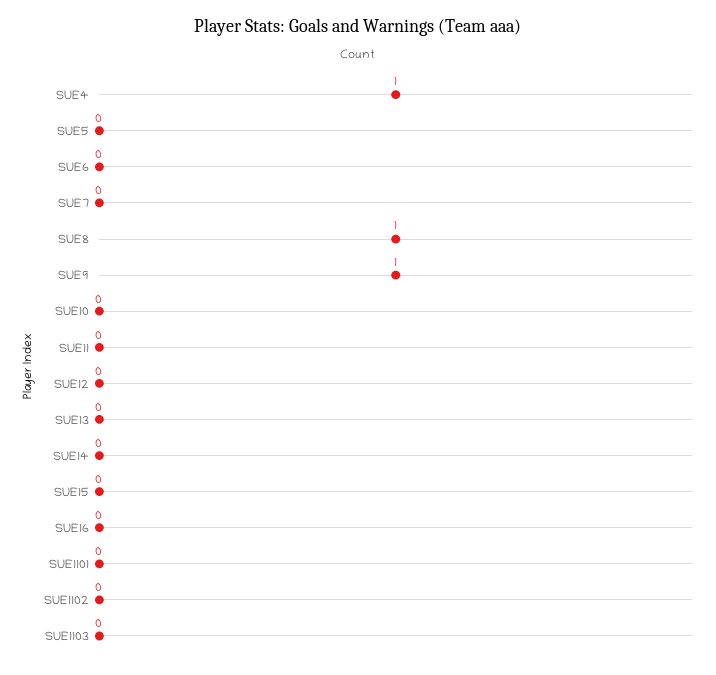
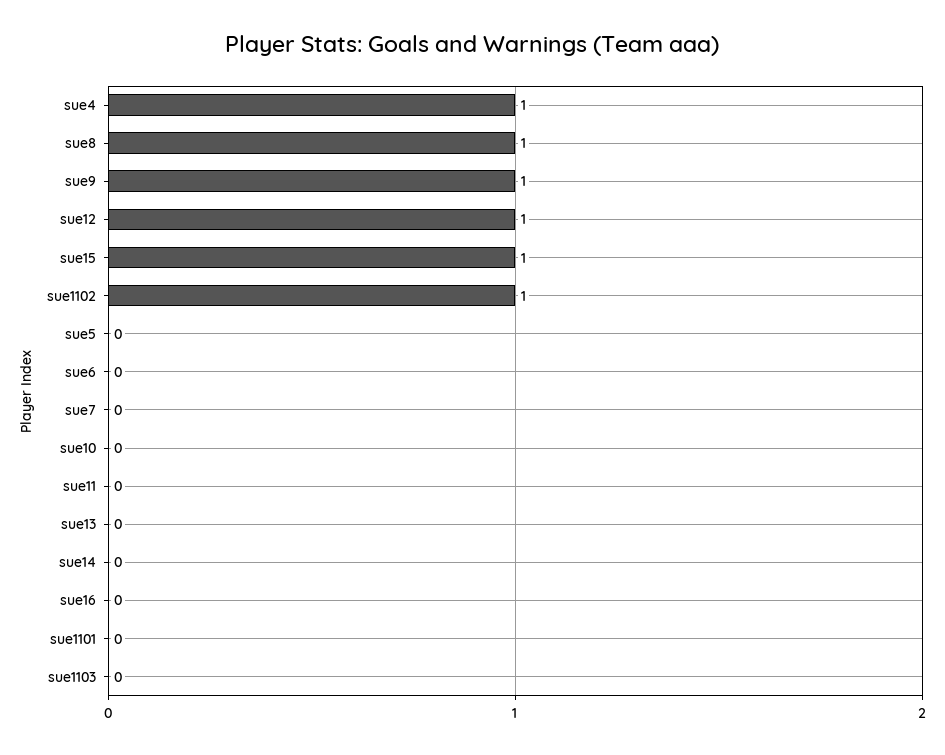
SUE12: 0 -> 1
SUE15: 0 -> 1
SUE1102: 0 -> 1

